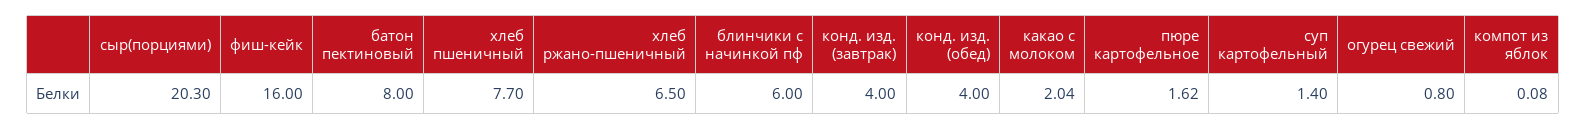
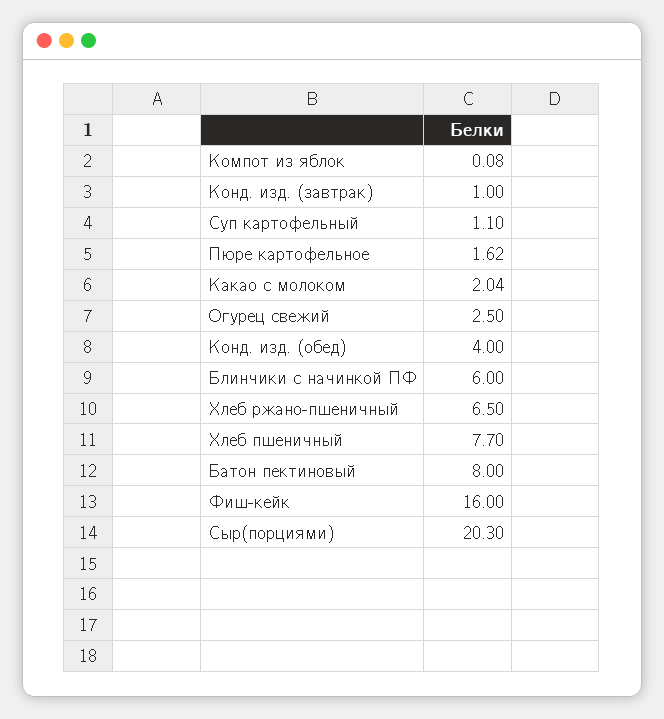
конд. изд. (завтрак): 4 -> 1
суп картофельный: 1.4 -> 1.1
огурец свежий: 0.8 -> 2.5

